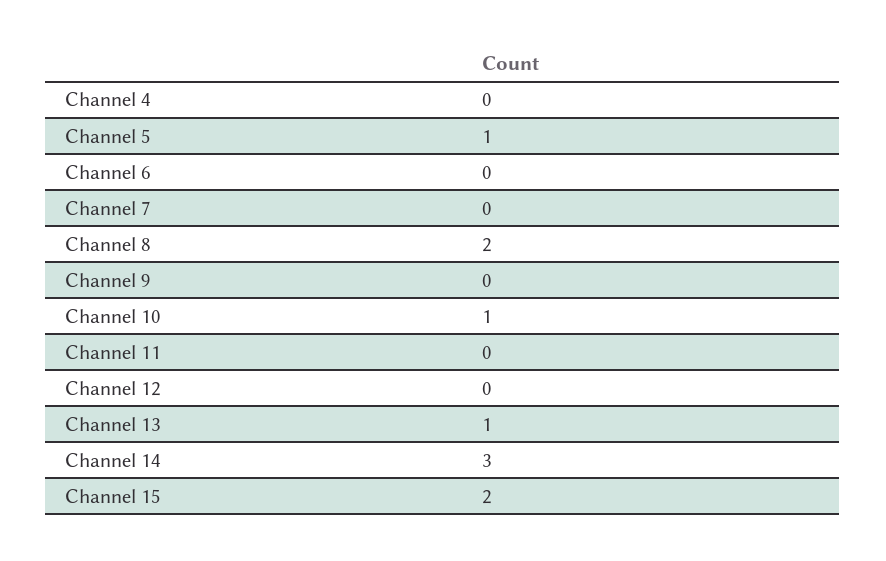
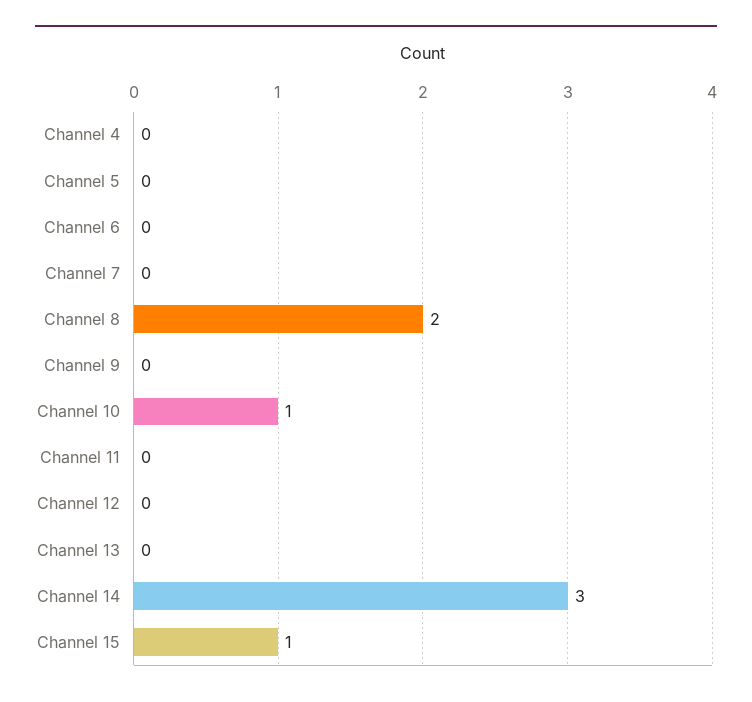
Channel 5: 1 -> 0
Channel 13: 1 -> 0
Channel 15: 2 -> 1

